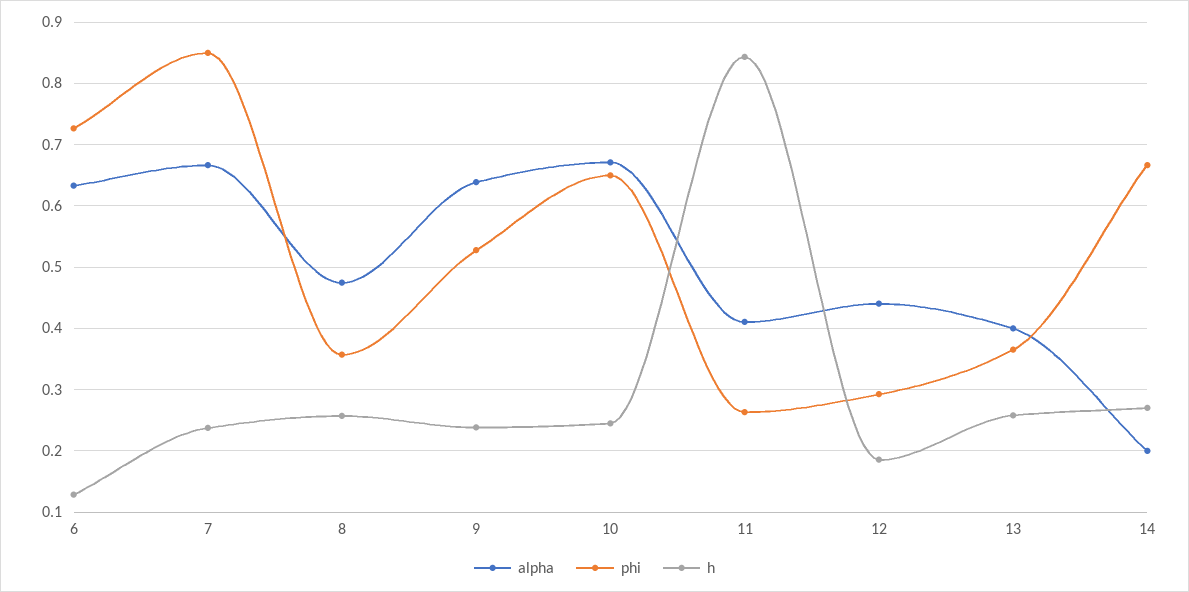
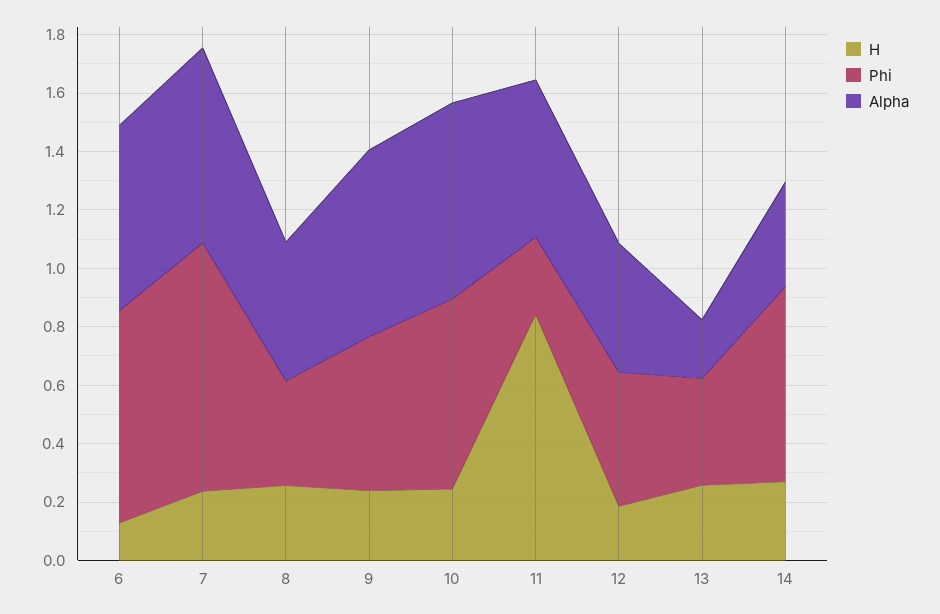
alpha, 11: 0.41 -> 0.55
phi, 12: 0.29 -> 0.45
alpha, 13: 0.4 -> 0.2
alpha, 14: 0.2 -> 0.35

